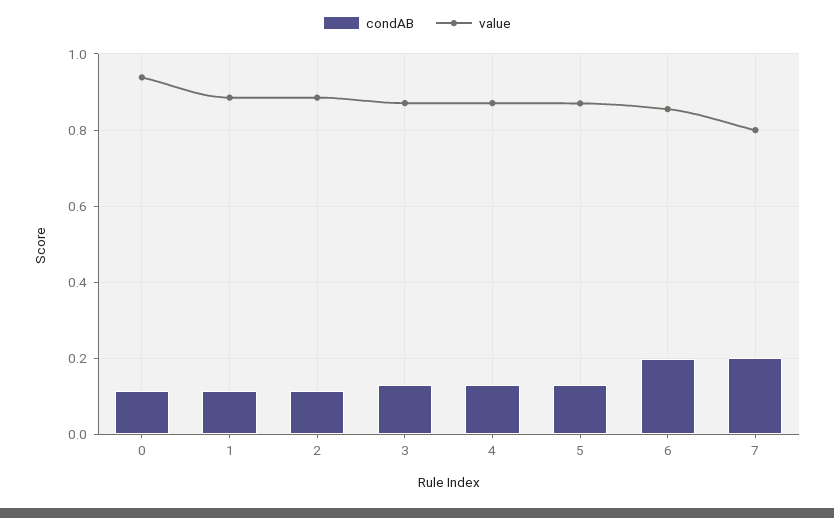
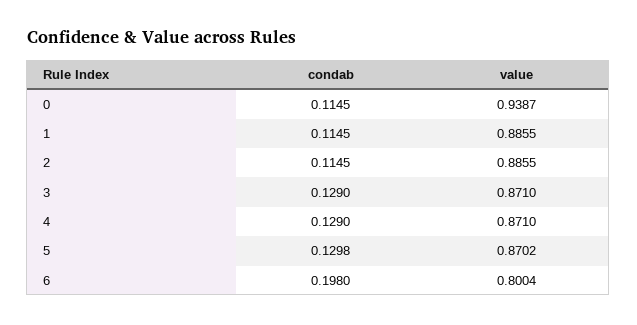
value, 6: 0.86 -> 0.8004
condAB, 7: 0.2 -> none
value, 7: 0.8 -> none

